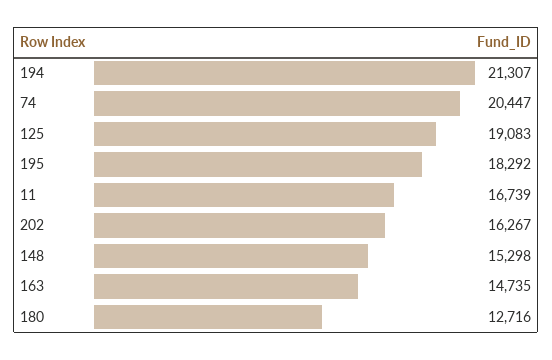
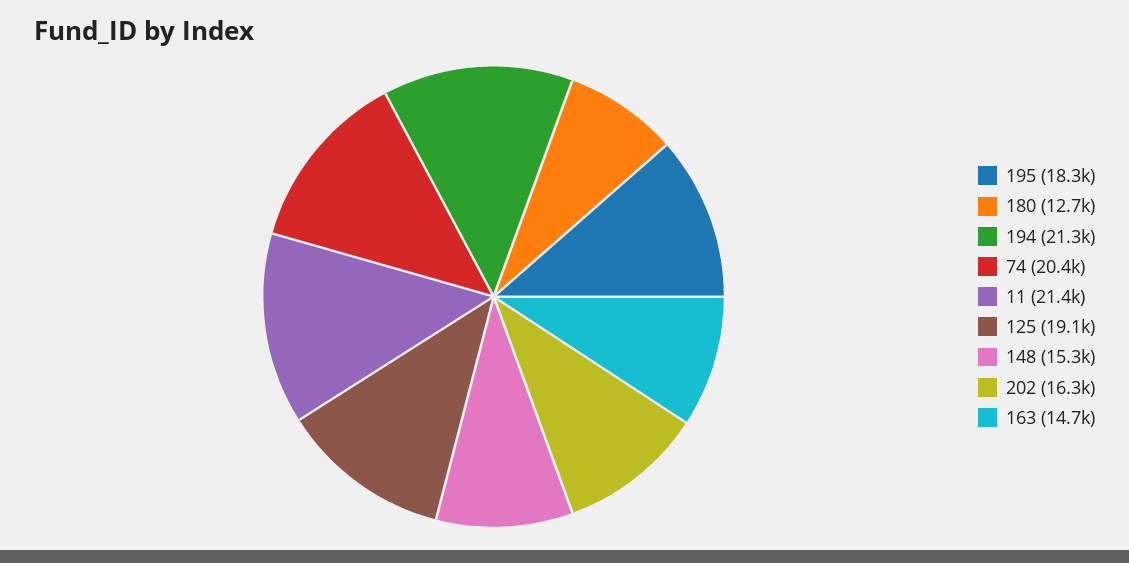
11: 16739 -> 21400

